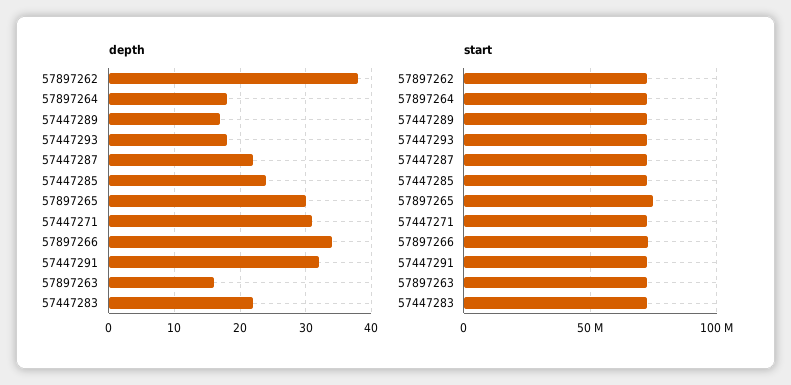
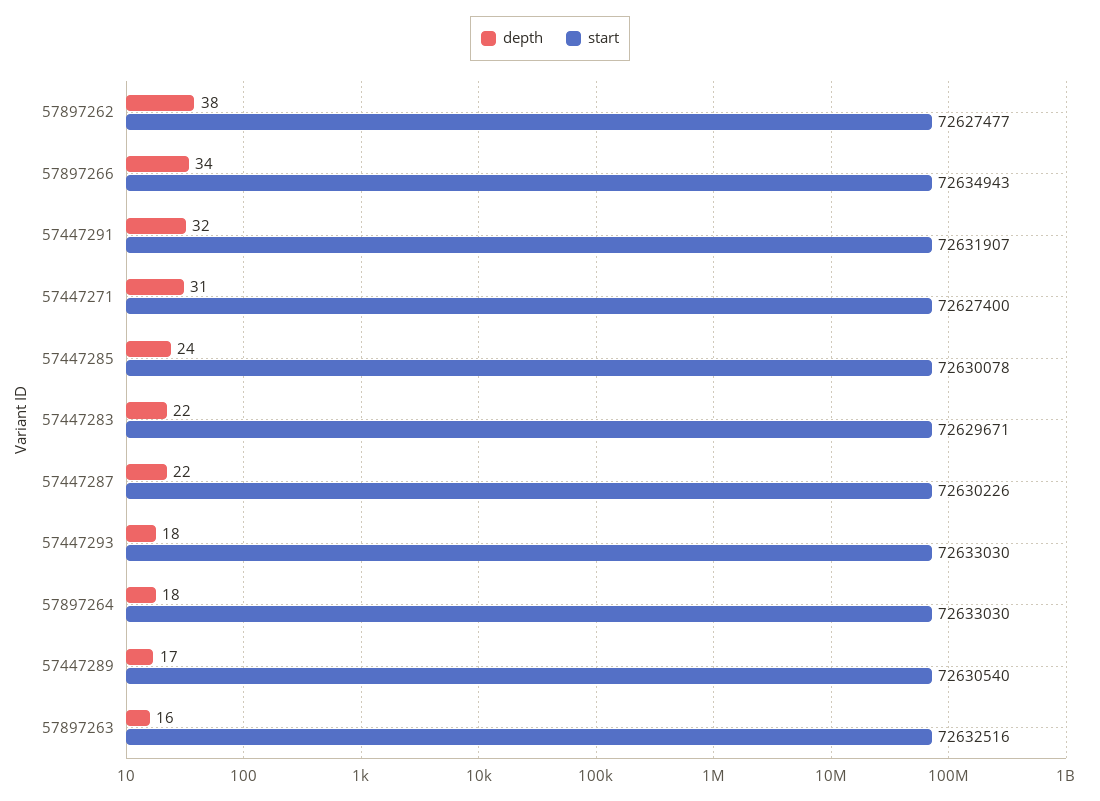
depth, 57897265: 30 -> none
start, 57897265: 75000000 -> none

